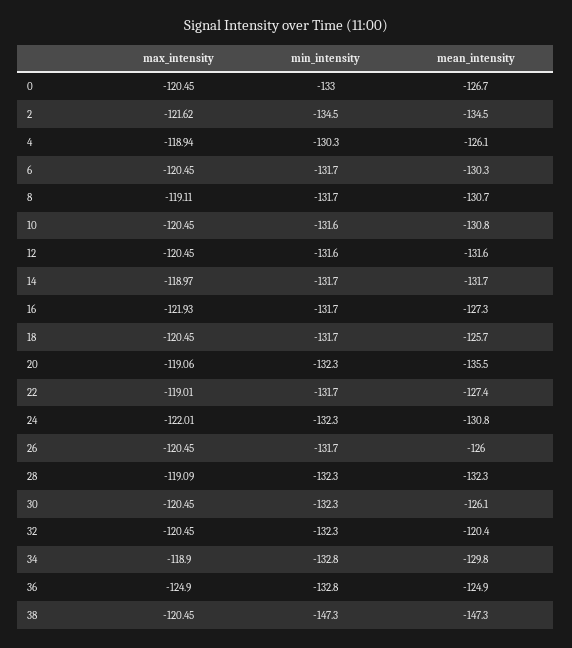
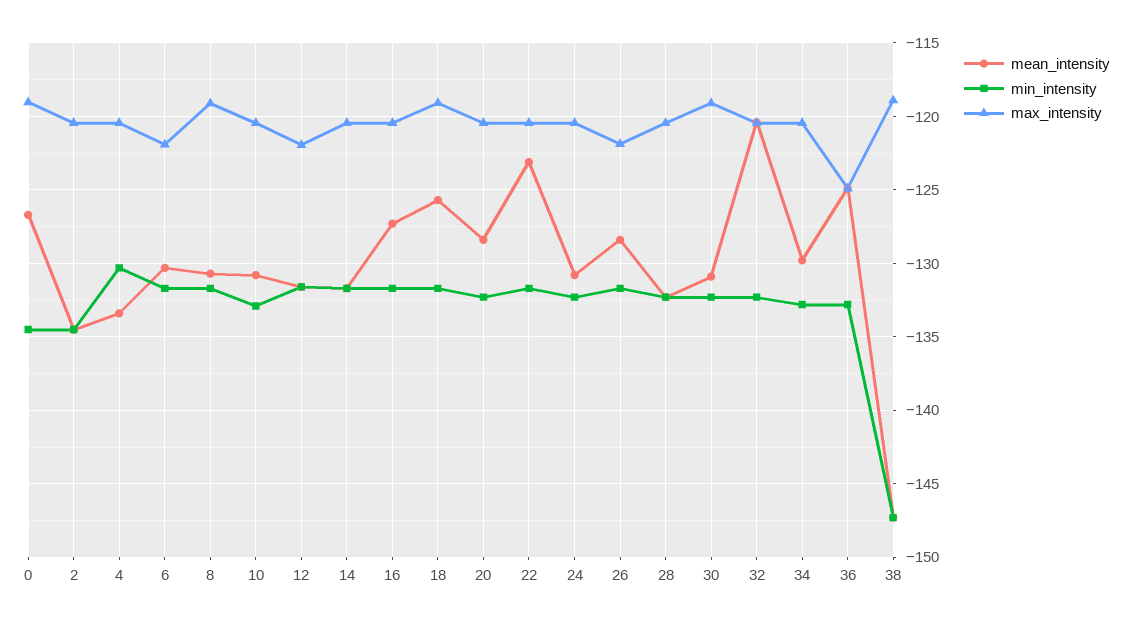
max_intensity, 0: -120.45 -> -119
min_intensity, 0: -133 -> -134.5
max_intensity, 2: -121.62 -> -120.5
max_intensity, 4: -118.94 -> -120.5
mean_intensity, 4: -126.1 -> -133.5
max_intensity, 6: -120.45 -> -122
min_intensity, 10: -131.6 -> -133
max_intensity, 12: -120.45 -> -122
max_intensity, 14: -118.97 -> -120.5
max_intensity, 16: -121.93 -> -120.5
max_intensity, 18: -120.45 -> -119
max_intensity, 20: -119.06 -> -120.5
mean_intensity, 20: -135.5 -> -128.5
max_intensity, 22: -119.01 -> -120.5
mean_intensity, 22: -127.4 -> -123
max_intensity, 24: -122.01 -> -120.5
max_intensity, 26: -120.45 -> -122
mean_intensity, 26: -126 -> -128.5
max_intensity, 28: -119.09 -> -120.5
max_intensity, 30: -120.45 -> -119
mean_intensity, 30: -126.1 -> -131
max_intensity, 34: -118.9 -> -120.5
max_intensity, 38: -120.45 -> -119

